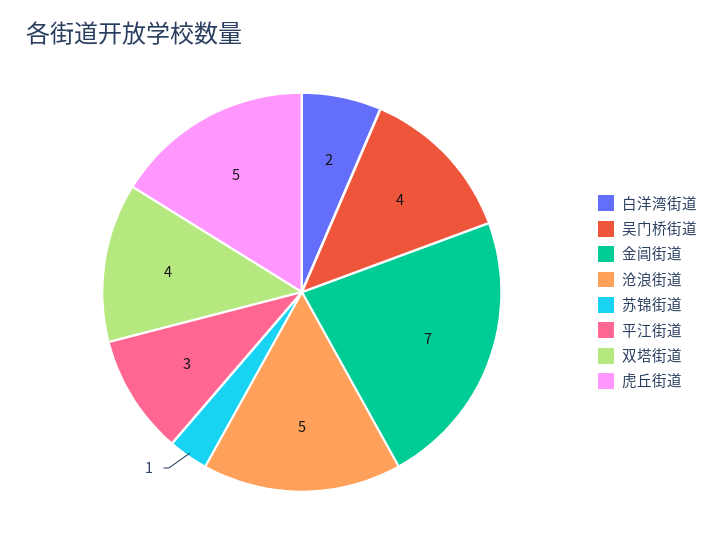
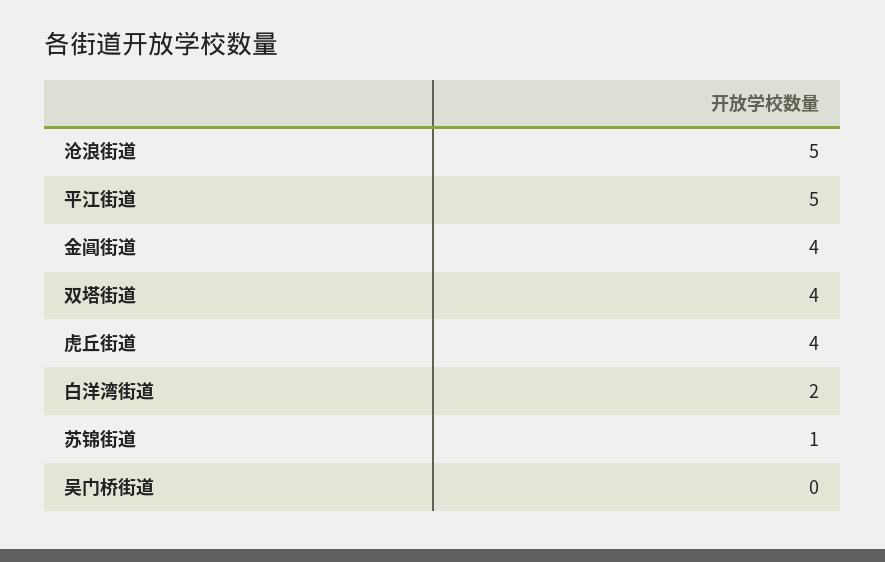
吴门桥街道: 4 -> 0
金阊街道: 7 -> 4
平江街道: 3 -> 5
虎丘街道: 5 -> 4

